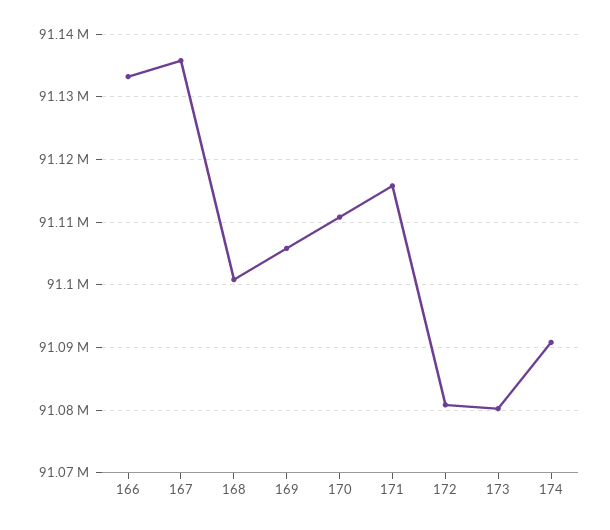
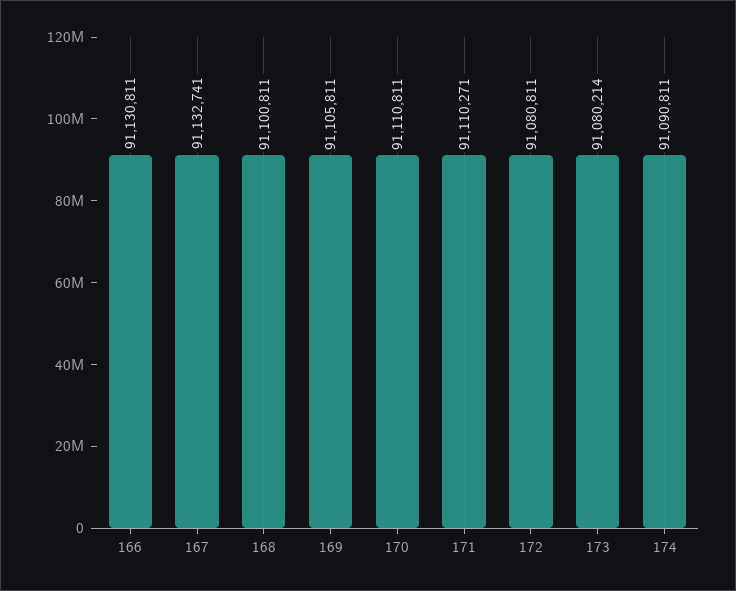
166: 91133000 -> 91130811
167: 91136000 -> 91132741
171: 91116000 -> 91110271

